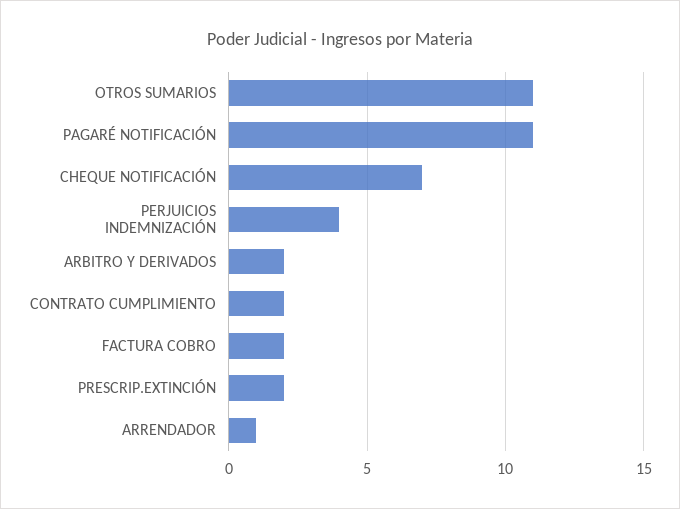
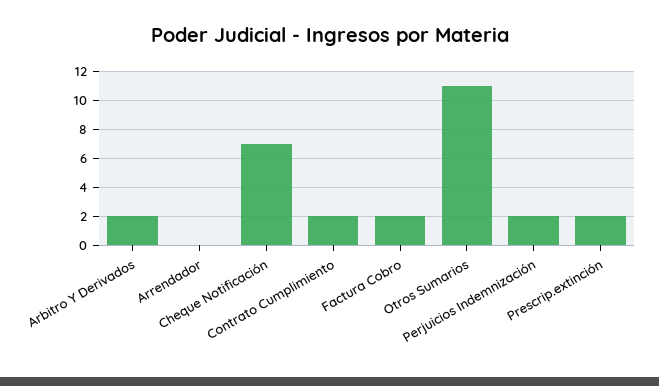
PAGARÉ NOTIFICACIÓN: 11 -> none
PERJUICIOS INDEMNIZACIÓN: 4 -> 2
ARRENDADOR: 1 -> 0

